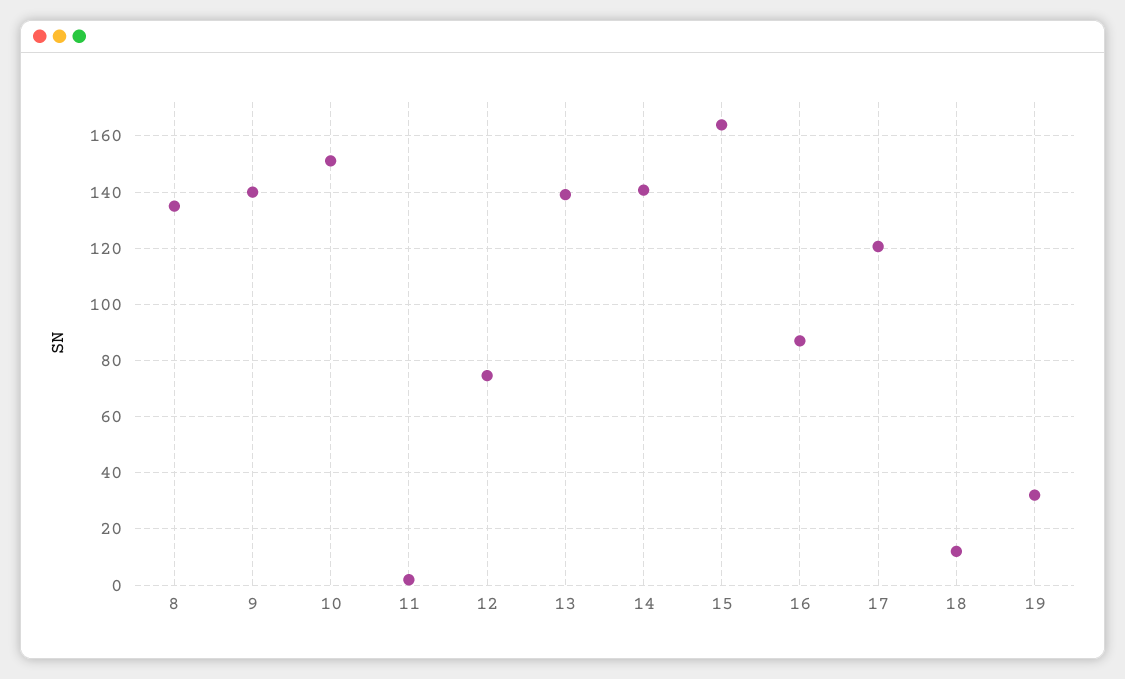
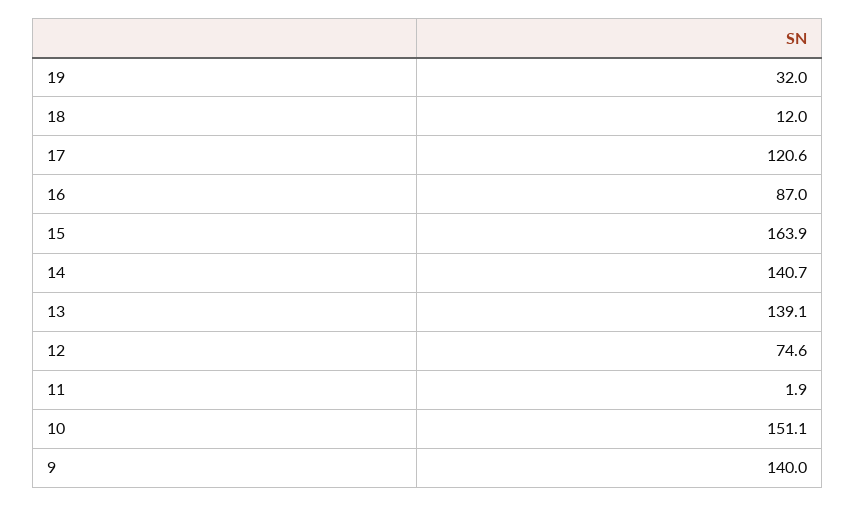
8: 135 -> none

